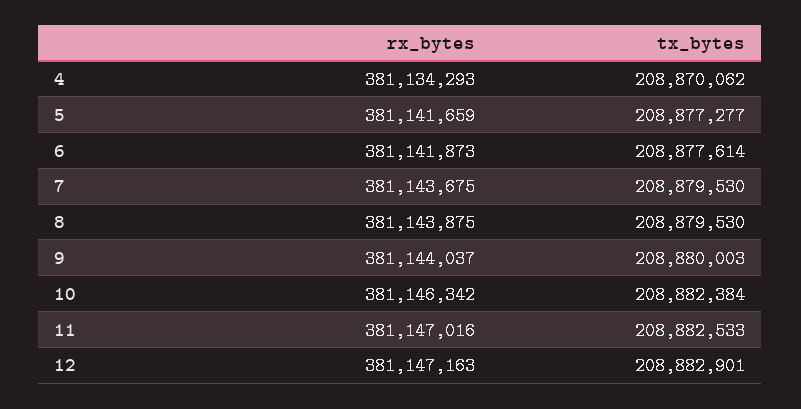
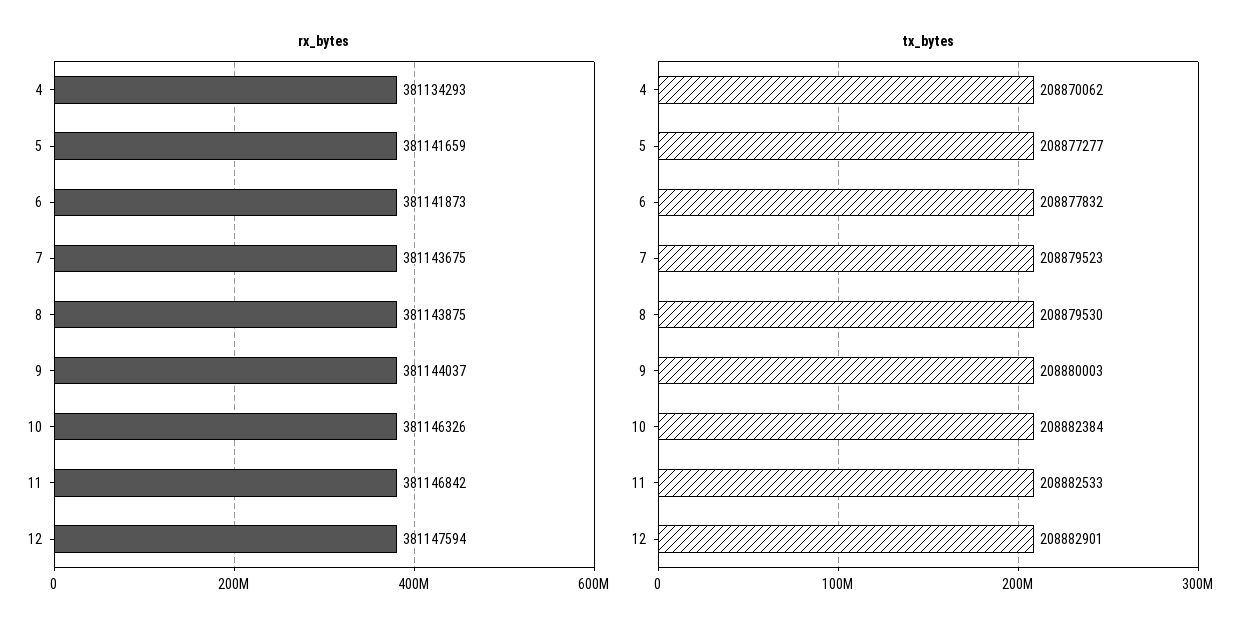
tx_bytes, 6: 208877614 -> 208877832
tx_bytes, 7: 208879530 -> 208879523
rx_bytes, 10: 381146342 -> 381146326
rx_bytes, 11: 381147016 -> 381146842
rx_bytes, 12: 381147163 -> 381147594

